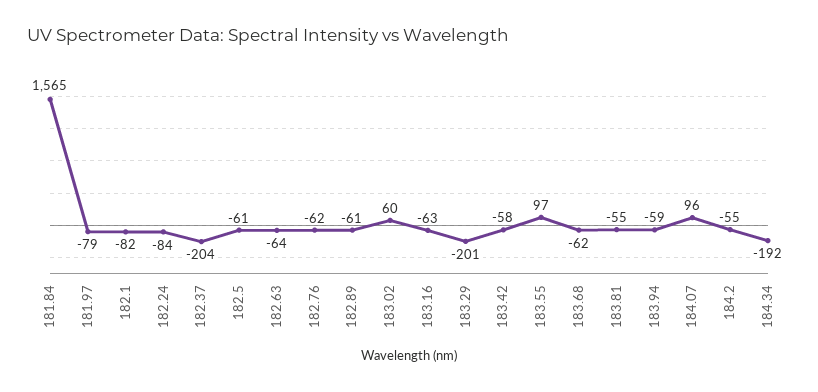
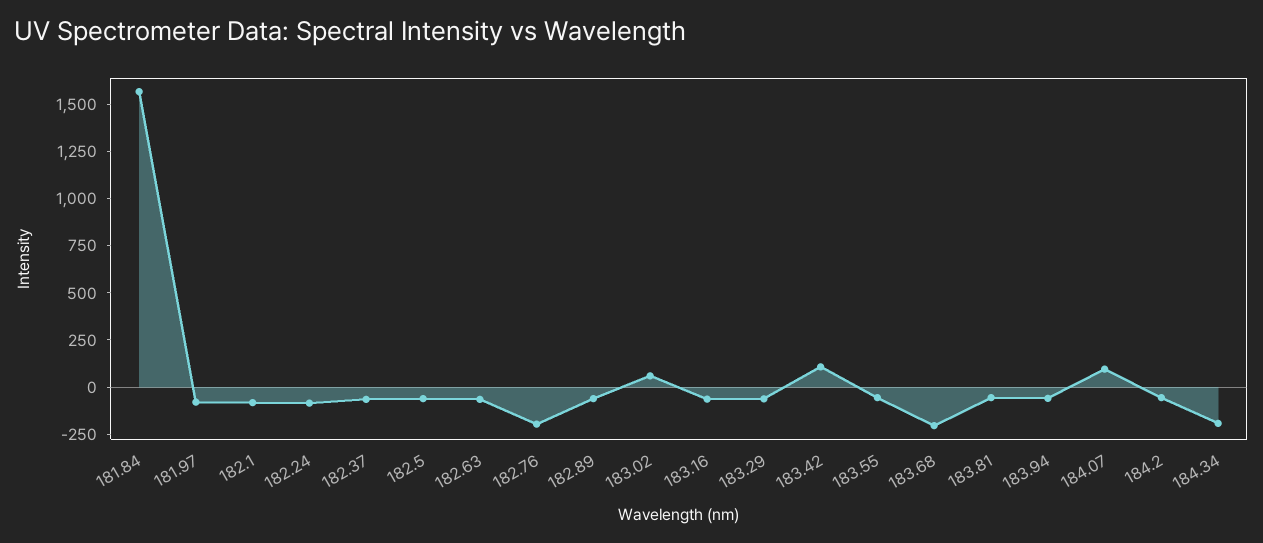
182.37: -204 -> -50
182.76: -62 -> -200
183.29: -201 -> -50
183.42: -58 -> 100
183.55: 97 -> -50
183.68: -62 -> -200

